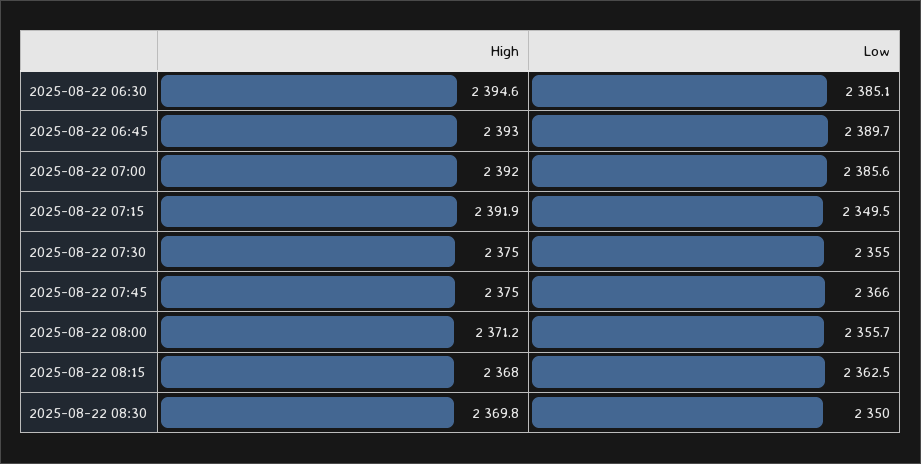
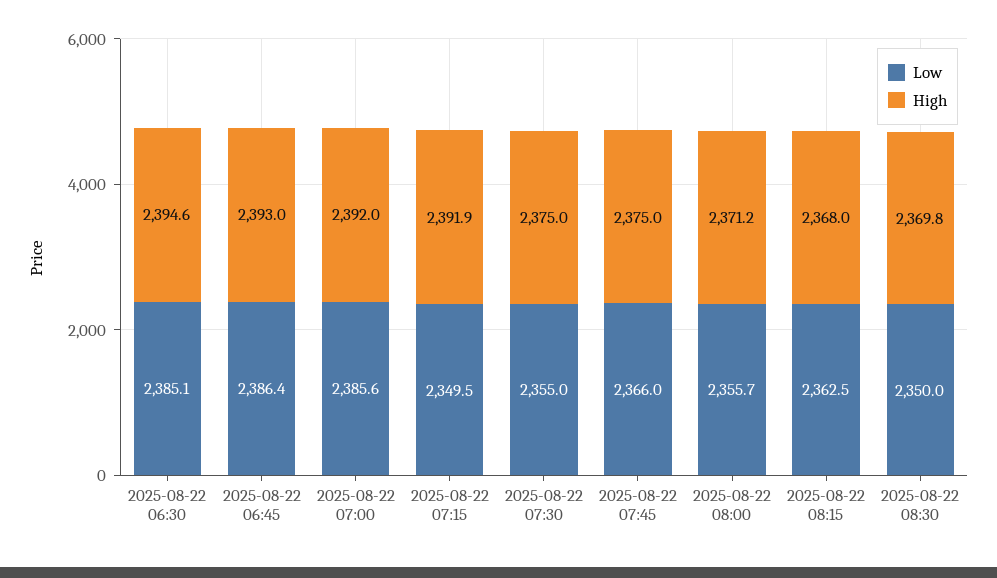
Low, 2025-08-22 06:45: 2389.7 -> 2386.4

